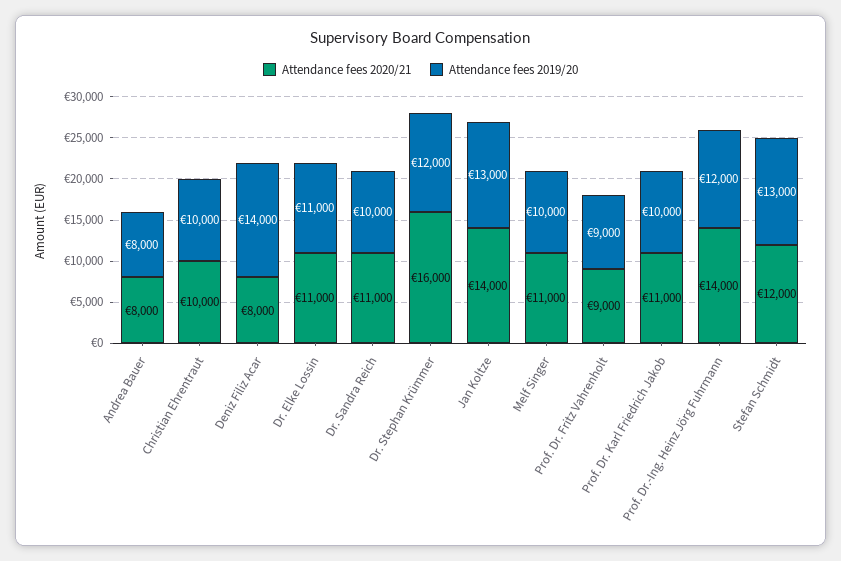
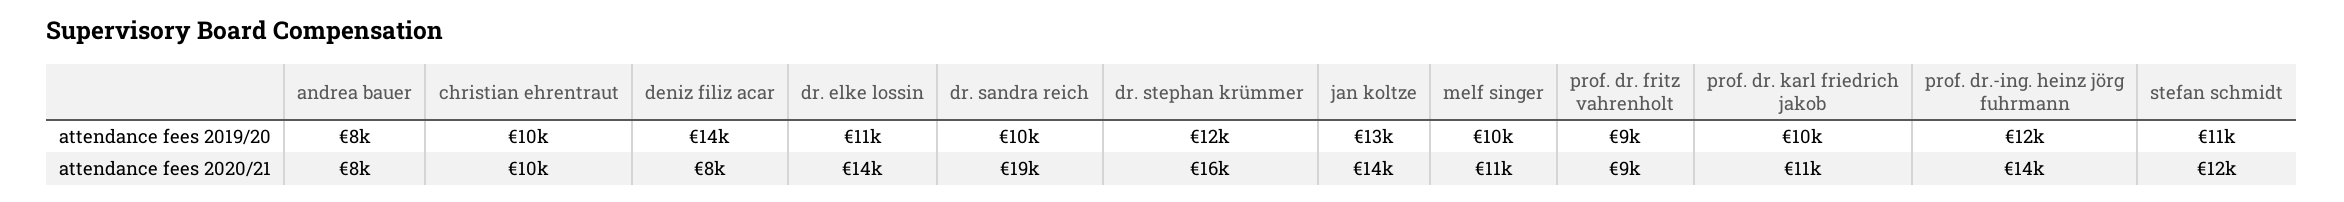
Attendance fees 2020/21, Dr. Elke Lossin: 11000 -> 14000
Attendance fees 2020/21, Dr. Sandra Reich: 11000 -> 19000
Attendance fees 2019/20, Stefan Schmidt: 13000 -> 11000

